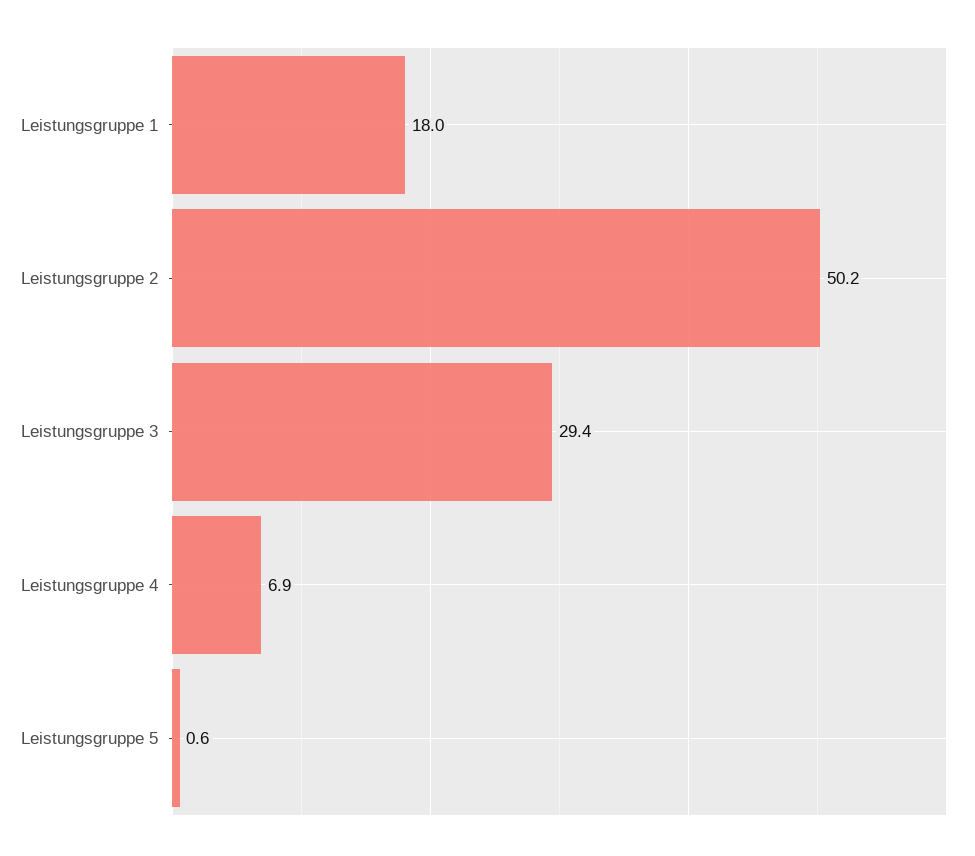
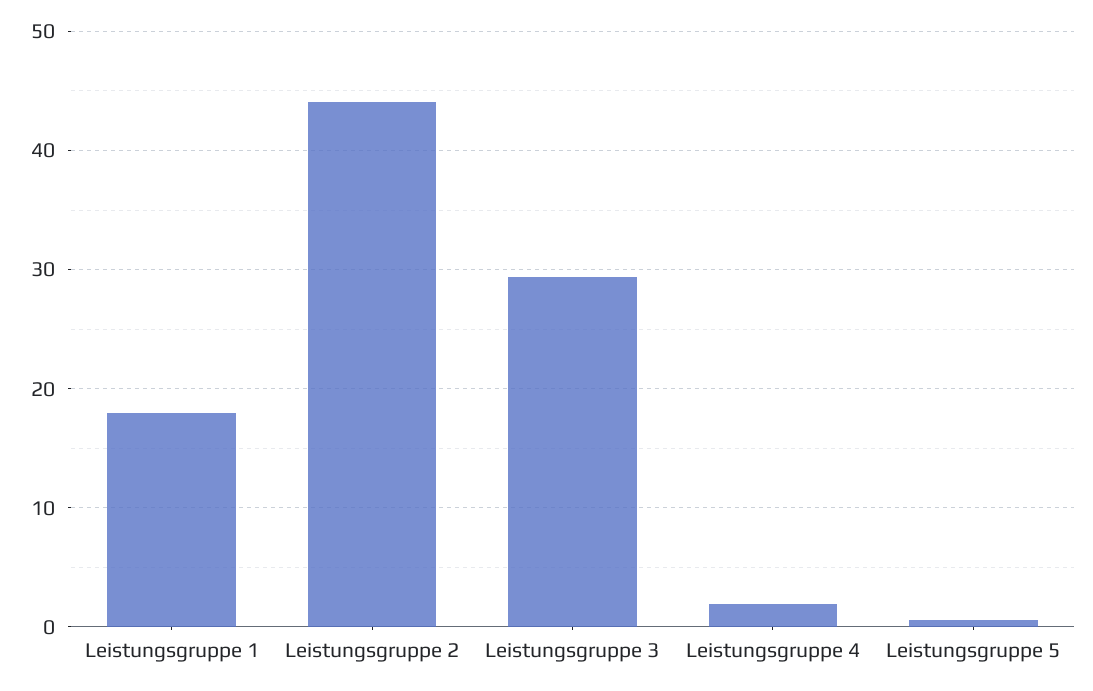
Leistungsgruppe 2: 50.2 -> 44
Leistungsgruppe 4: 6.9 -> 2

